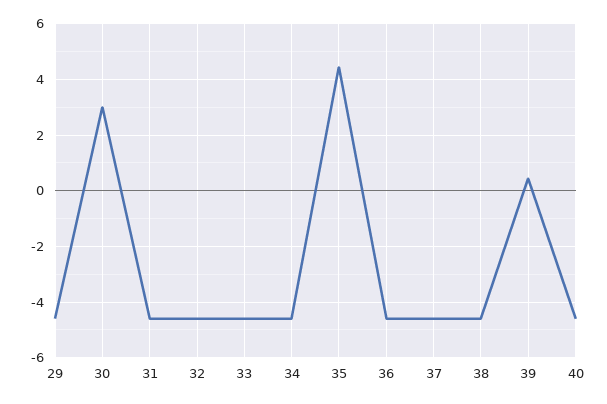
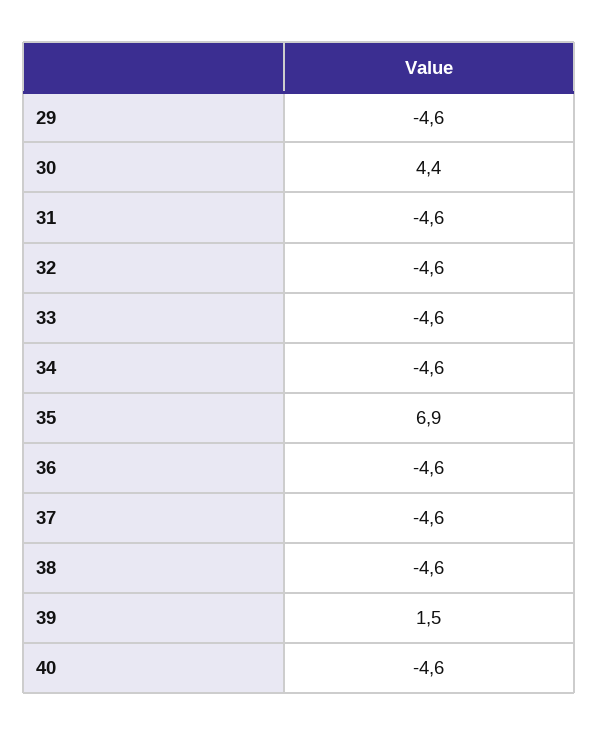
30: 3 -> 4.4
35: 4.5 -> 6.9
39: 0.5 -> 1.5

